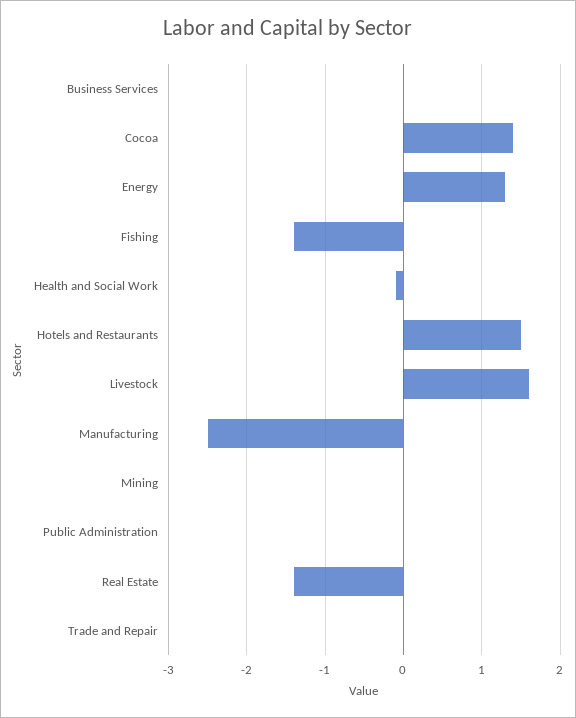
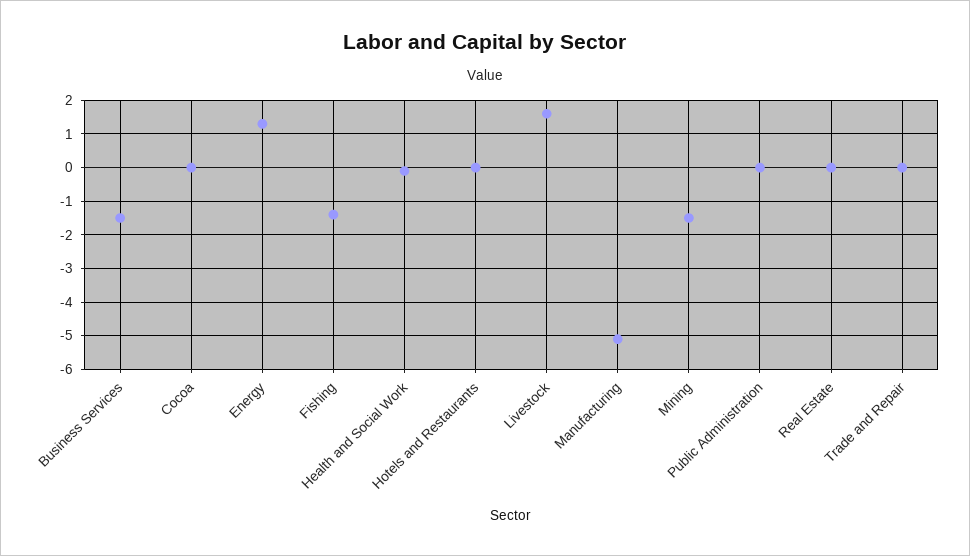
Business Services: 0 -> -1.5
Cocoa: 1.4 -> 0
Hotels and Restaurants: 1.5 -> 0
Manufacturing: -2.5 -> -5
Mining: 0 -> -1.5
Real Estate: -1.4 -> 0

